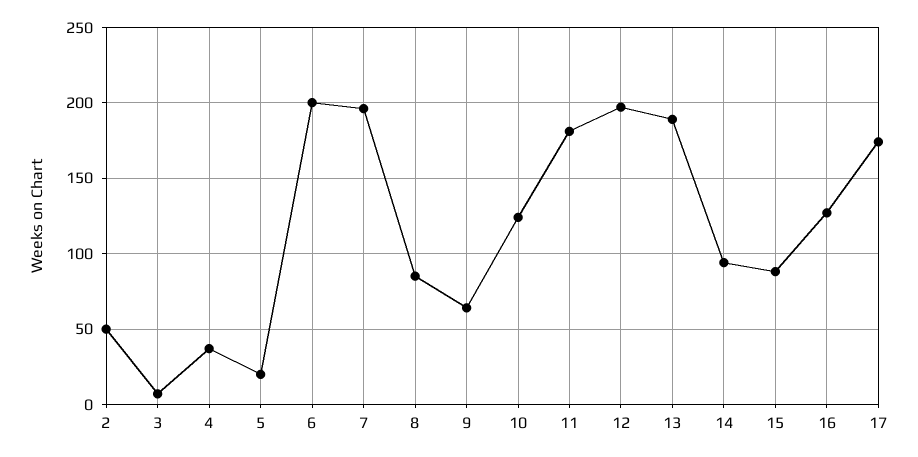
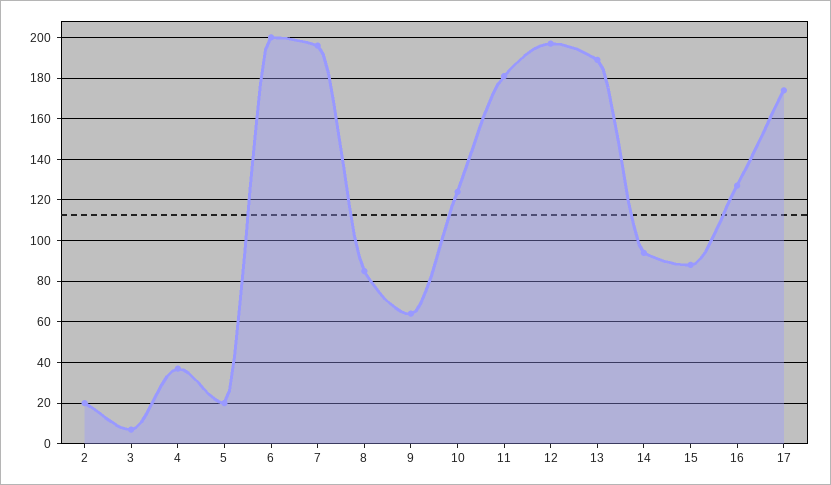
2: 50 -> 20

